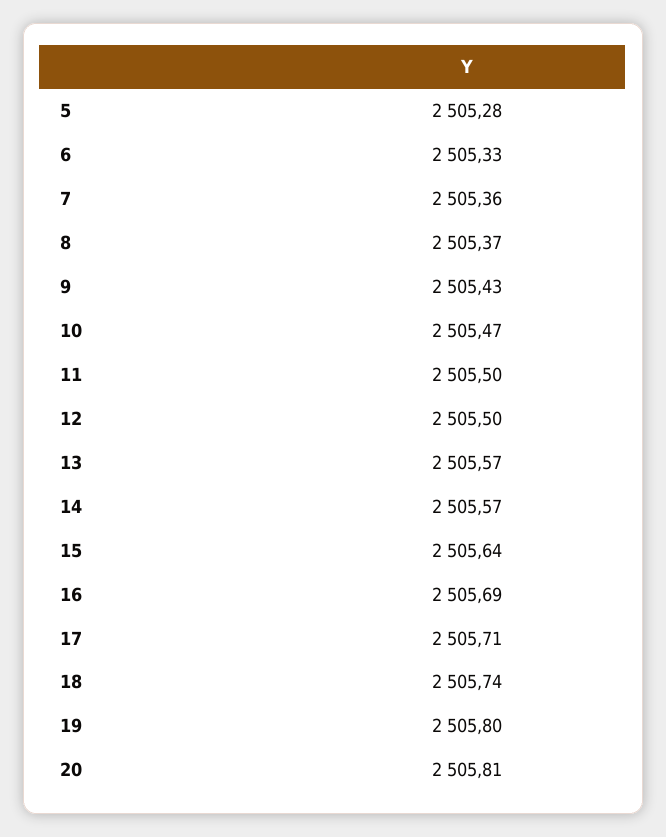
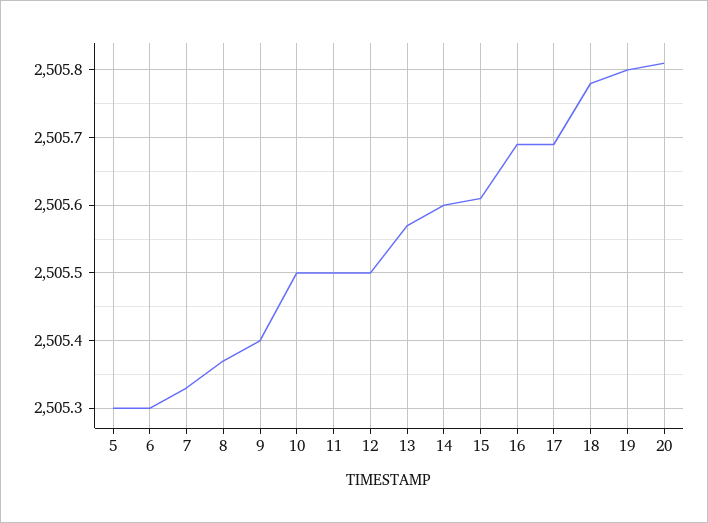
5: 2505.28 -> 2505.3
6: 2505.33 -> 2505.3
7: 2505.36 -> 2505.33
9: 2505.43 -> 2505.4
10: 2505.47 -> 2505.5
14: 2505.57 -> 2505.6
15: 2505.64 -> 2505.61
17: 2505.71 -> 2505.69
18: 2505.74 -> 2505.78

